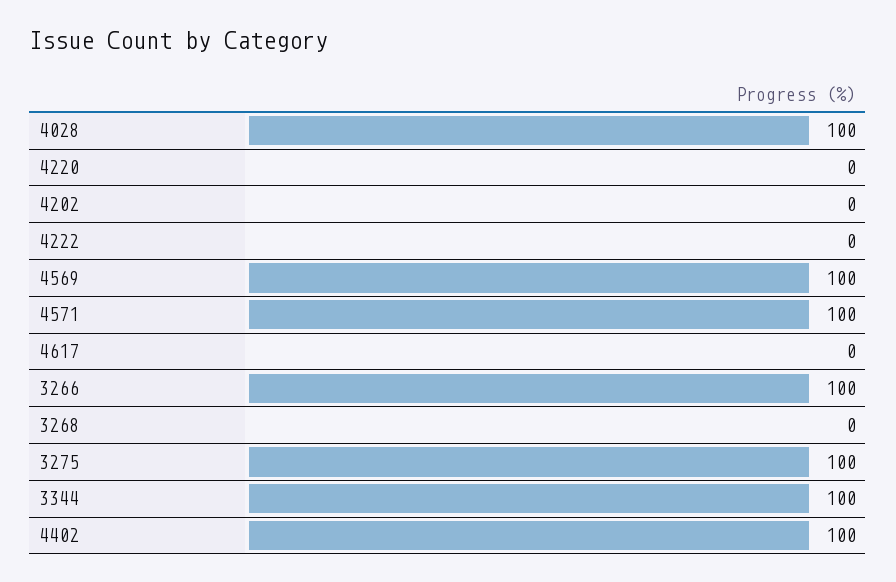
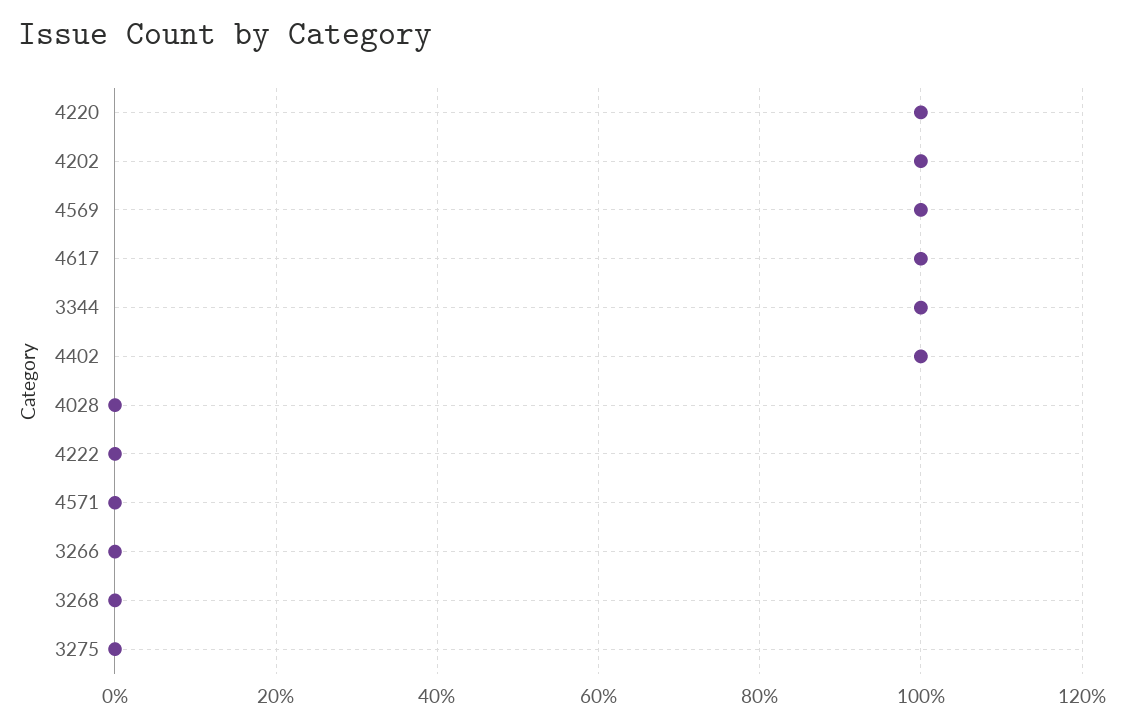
4028: 100 -> 0
4220: 0 -> 100
4202: 0 -> 100
4571: 100 -> 0
4617: 0 -> 100
3266: 100 -> 0
3275: 100 -> 0

